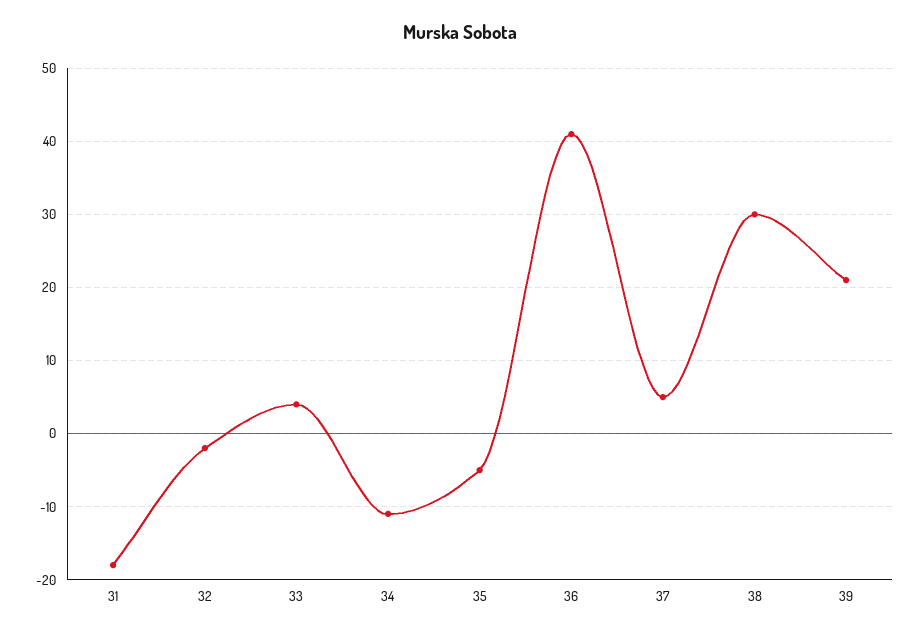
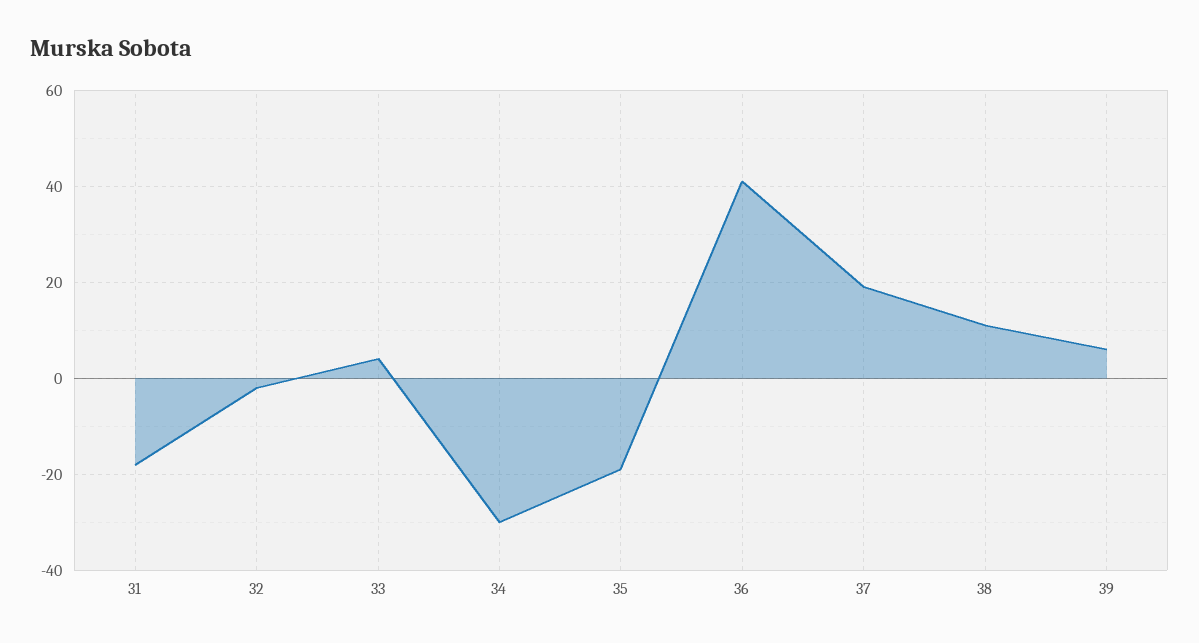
34: -11 -> -30
35: -5 -> -20
37: 5 -> 20
38: 30 -> 10
39: 21 -> 5

